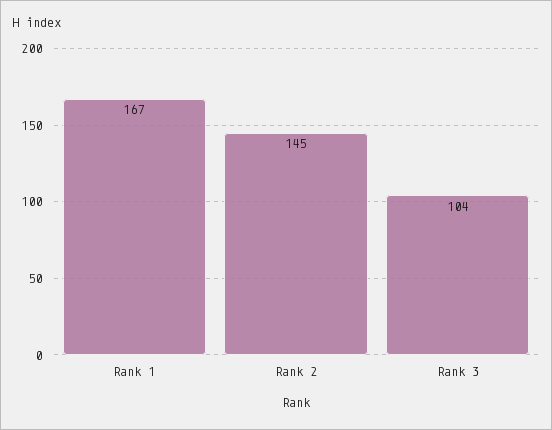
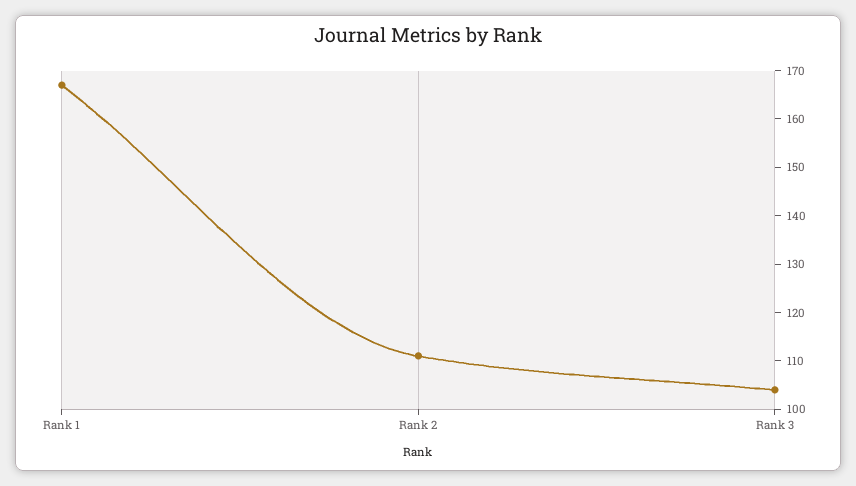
Rank 2: 145 -> 110

